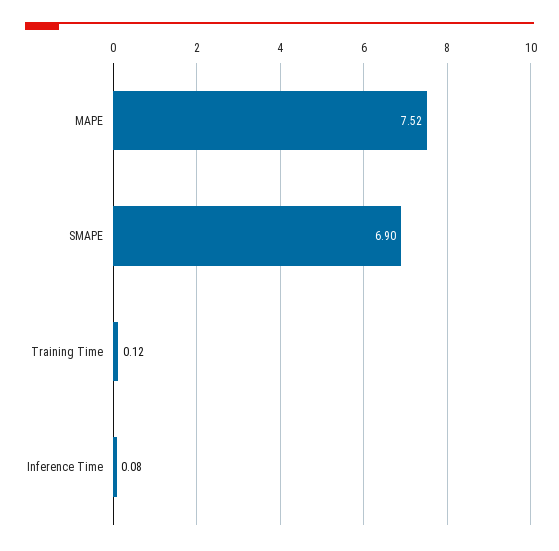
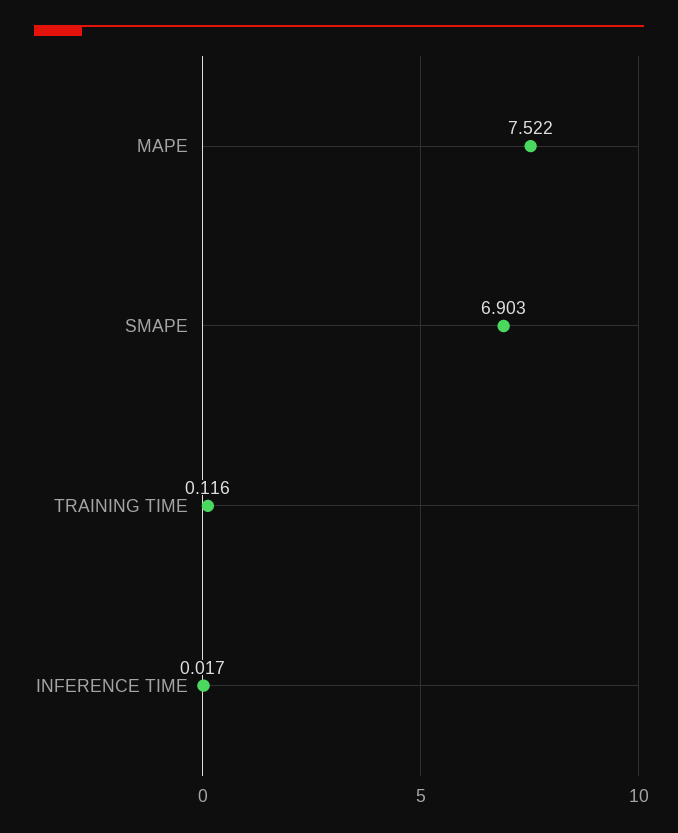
Inference Time: 0.08 -> 0.017

